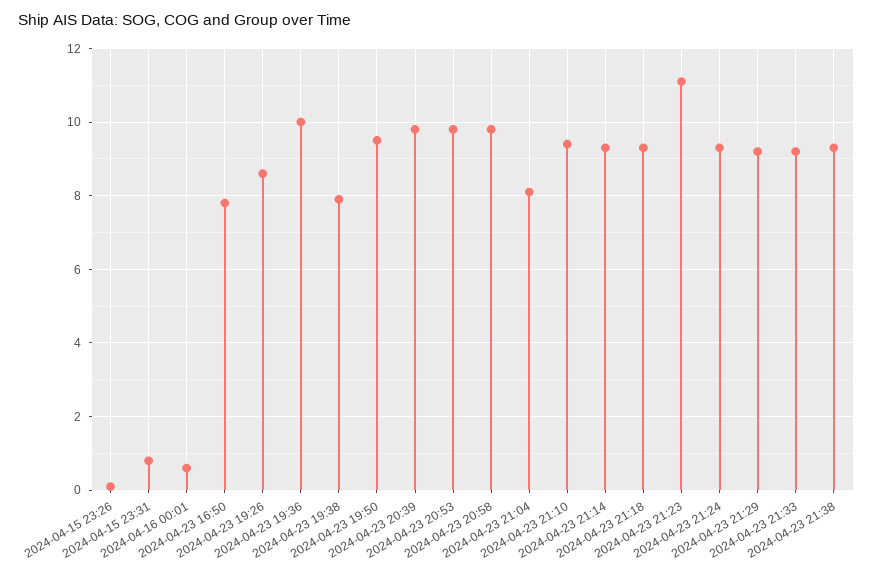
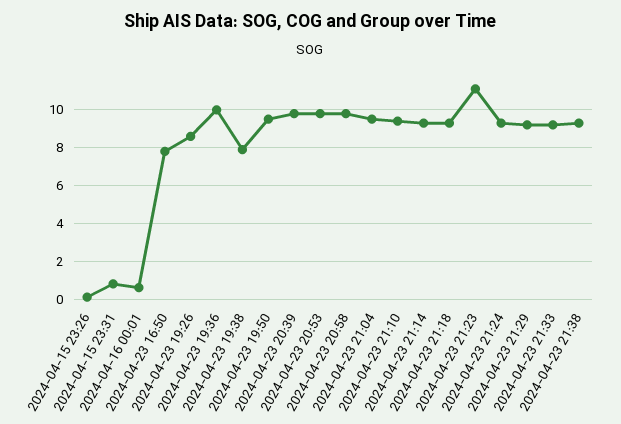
2024-04-23 21:04: 8 -> 9.5

